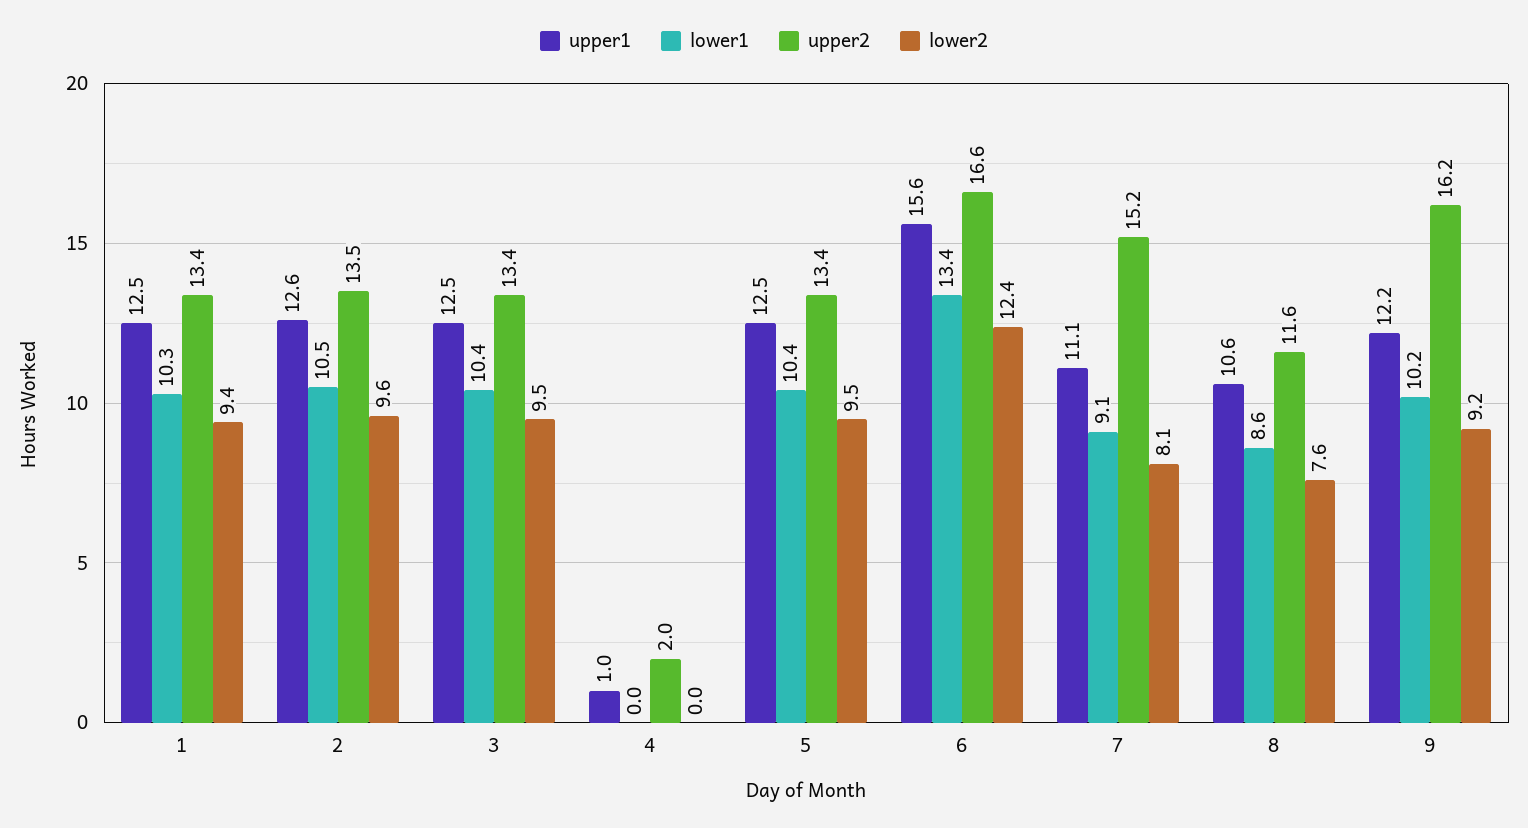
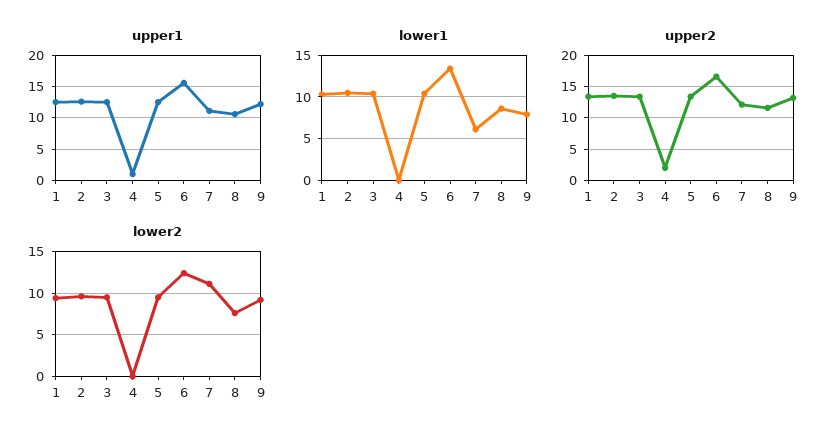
lower1, 7: 9.1 -> 6
upper2, 7: 15.2 -> 12
lower2, 7: 8.1 -> 11
lower1, 9: 10.2 -> 8
upper2, 9: 16.2 -> 13

